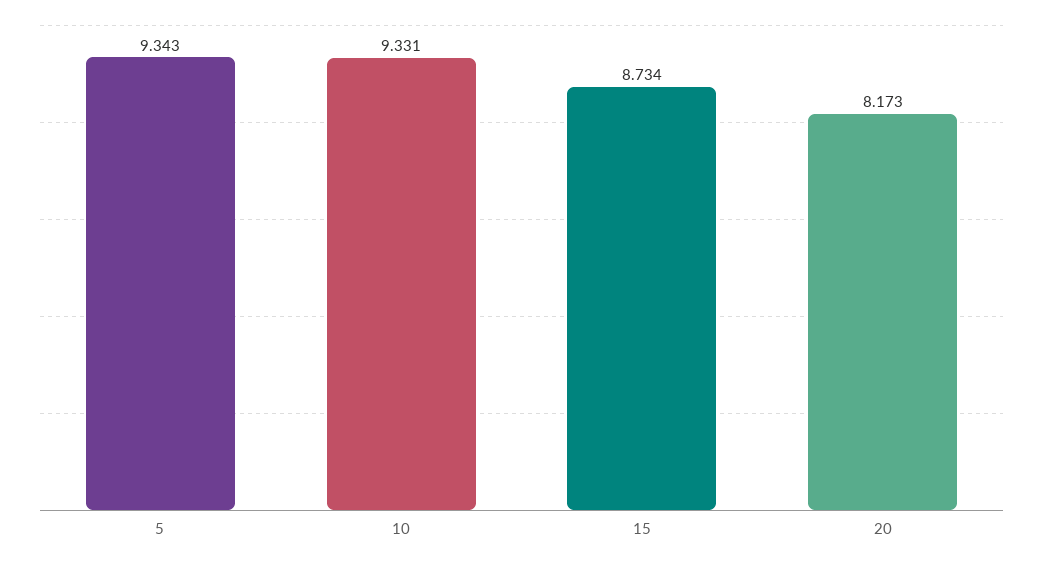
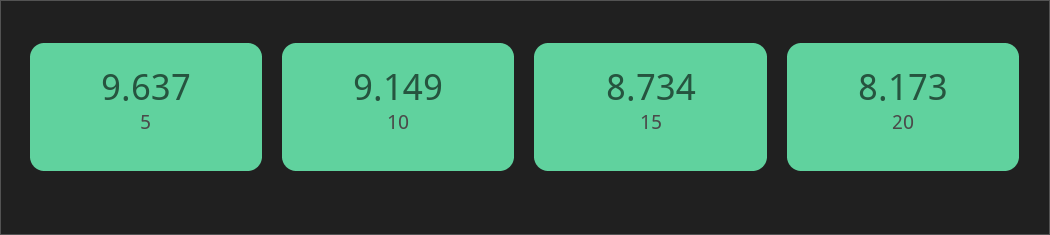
5: 9.343 -> 9.637
10: 9.331 -> 9.149

